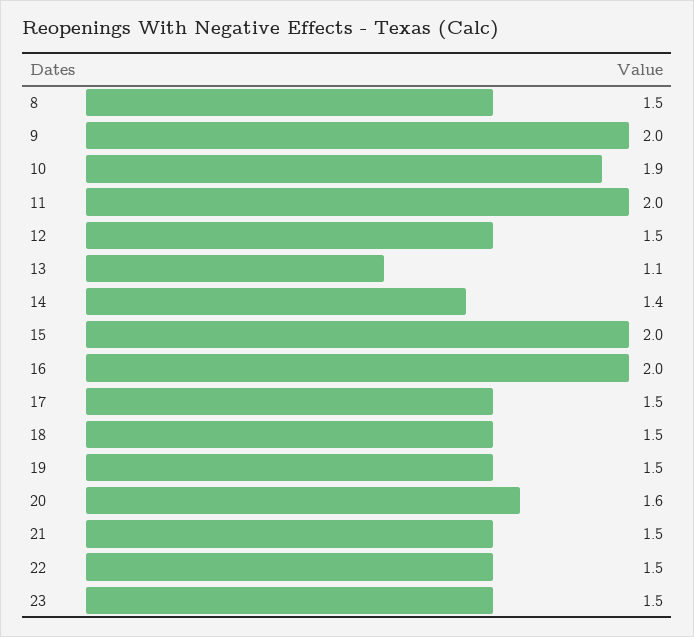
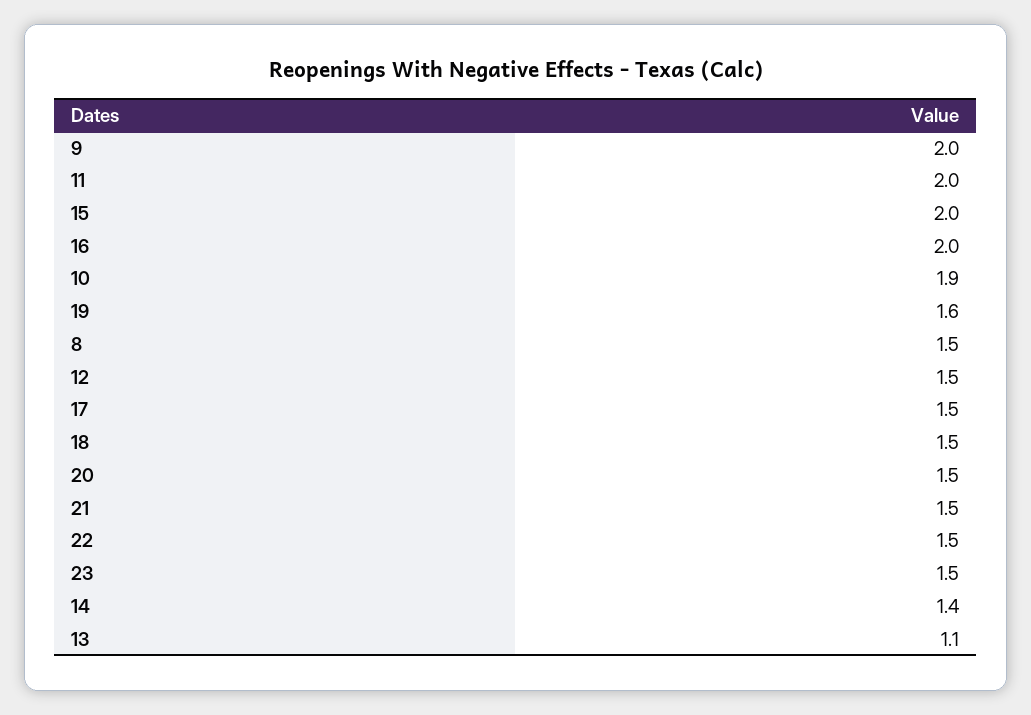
19: 1.5 -> 1.6
20: 1.6 -> 1.5

